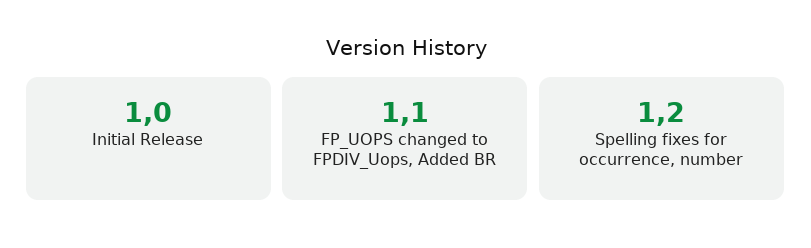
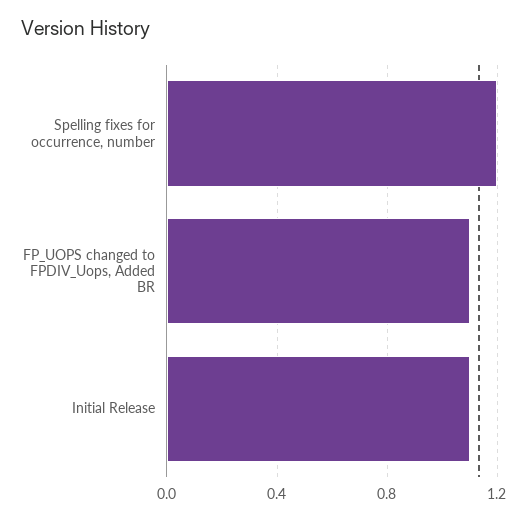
Initial Release: 1 -> 1.1

